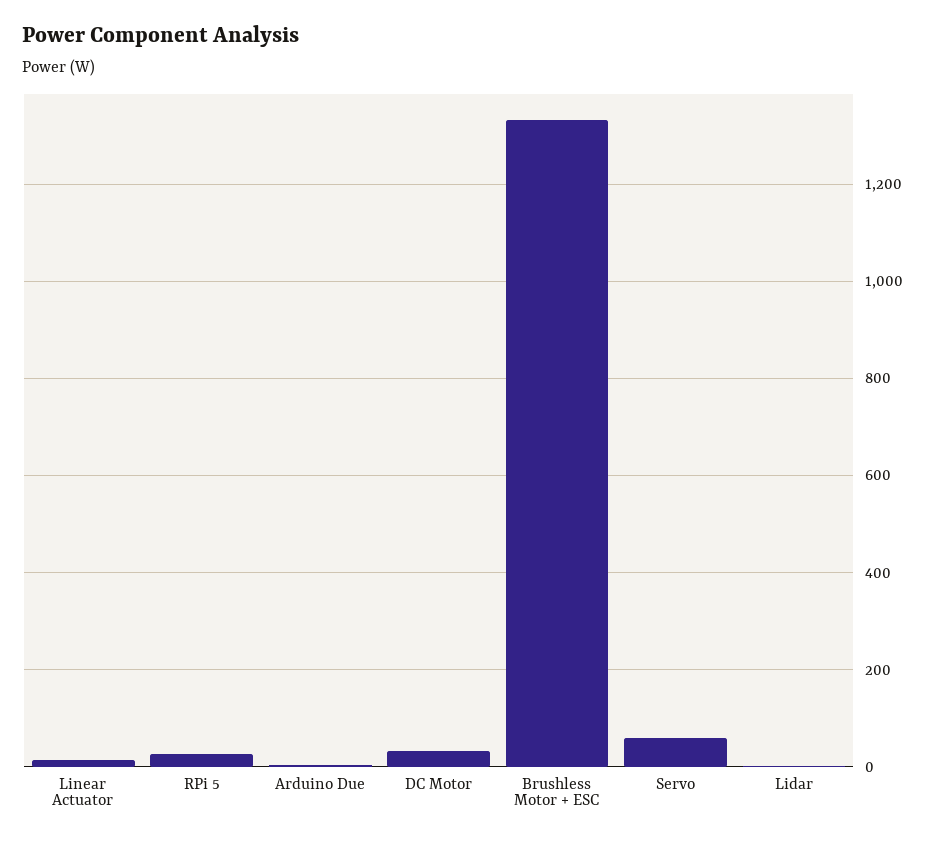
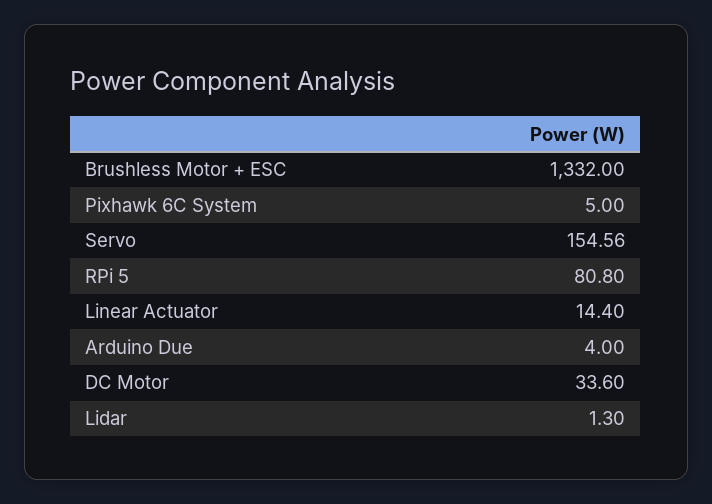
RPi 5: 20 -> 80.8
Servo: 60 -> 154.56
Pixhawk 6C System: none -> 5

